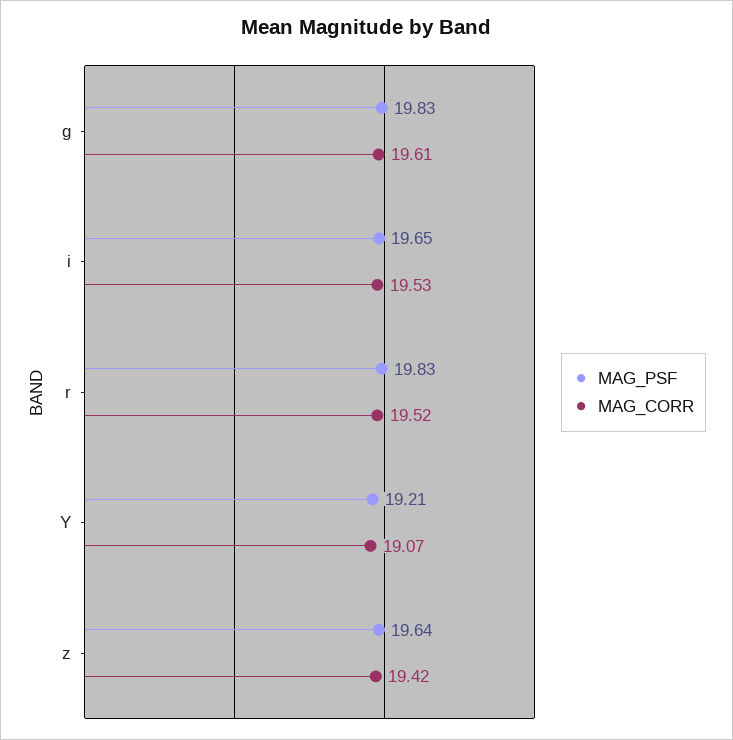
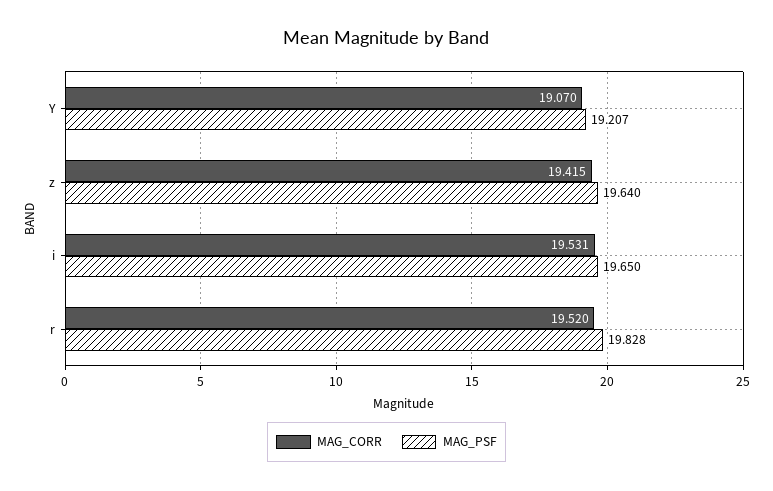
MAG_PSF, g: 19.83 -> none
MAG_CORR, g: 19.61 -> none

